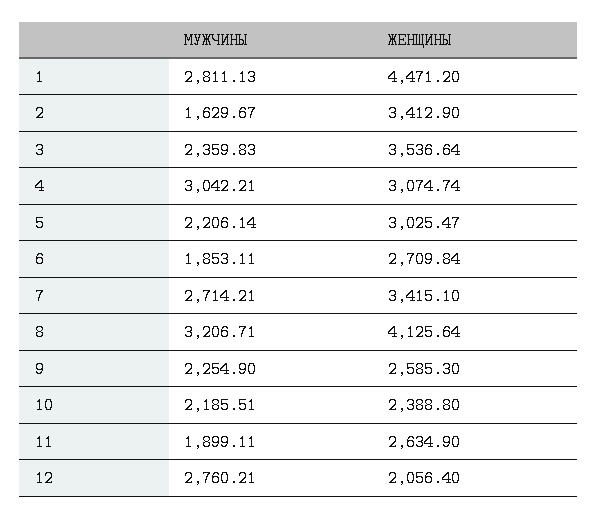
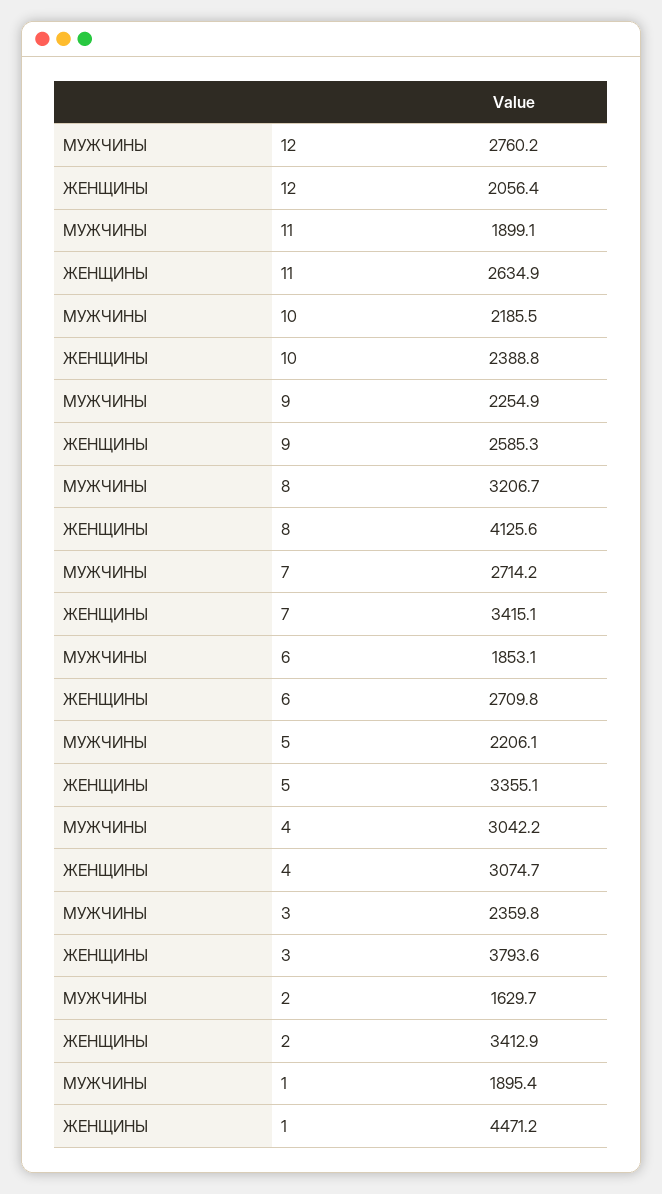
МУЖЧИНЫ, 1: 2811.13 -> 1895.4
ЖЕНЩИНЫ, 3: 3536.64 -> 3793.6
ЖЕНЩИНЫ, 5: 3025.47 -> 3355.1

